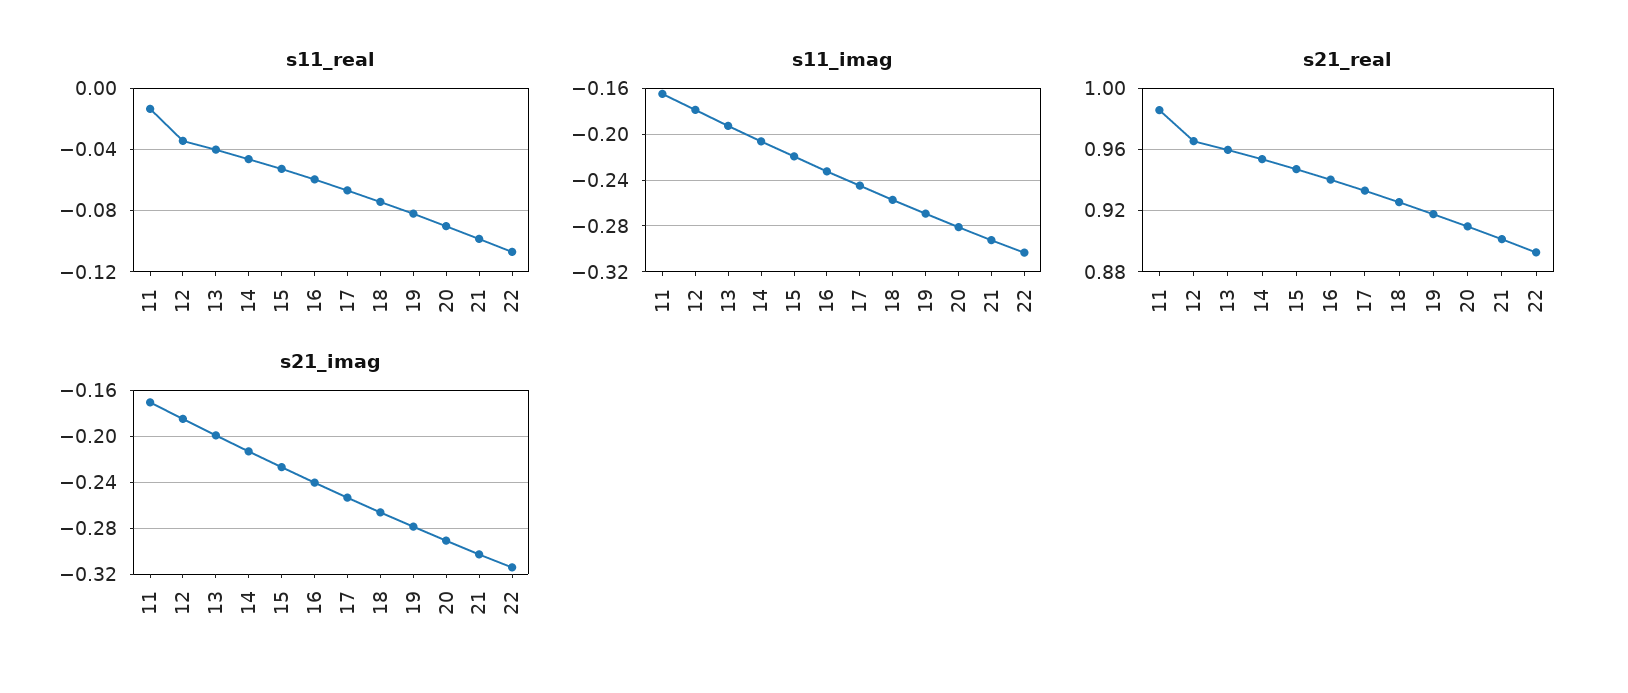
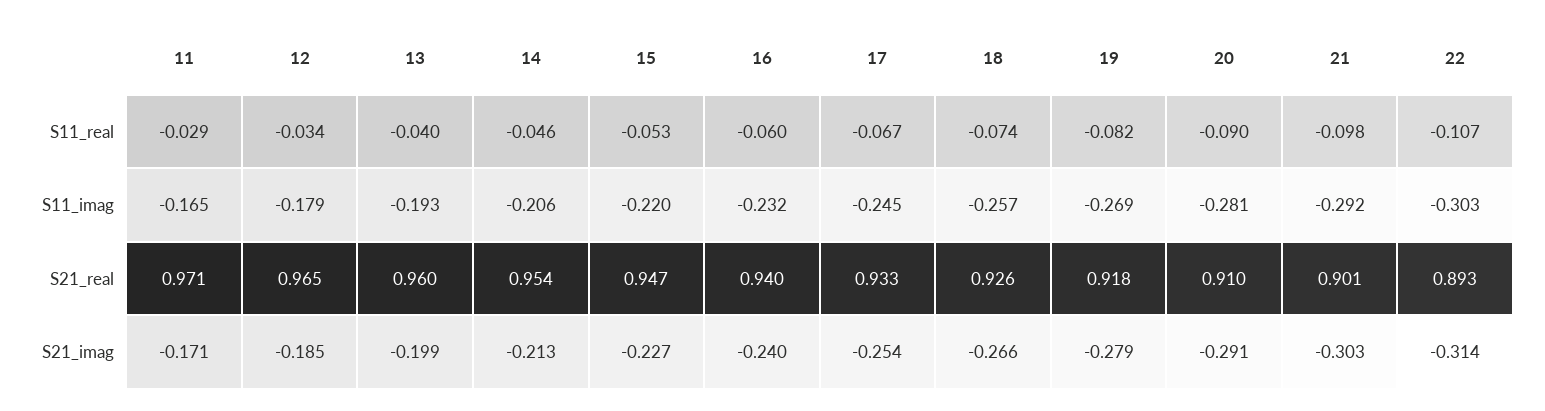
s11_real, 11: -0.015 -> -0.029
s21_real, 11: 0.985 -> 0.971

